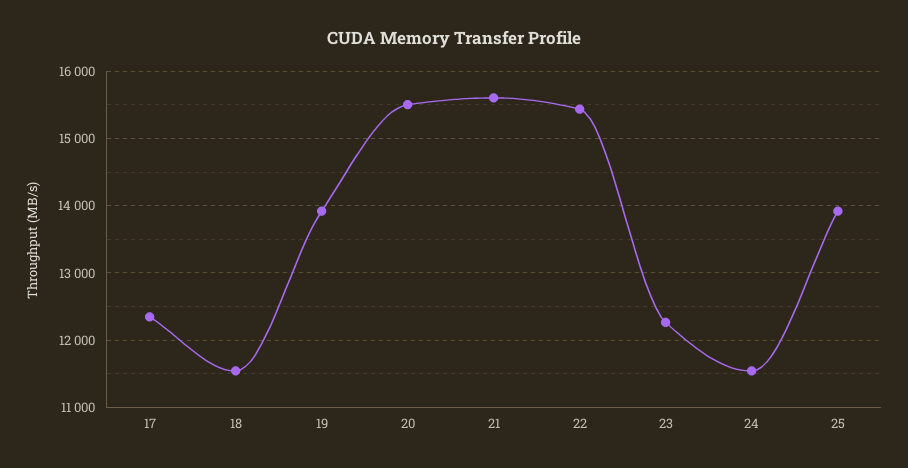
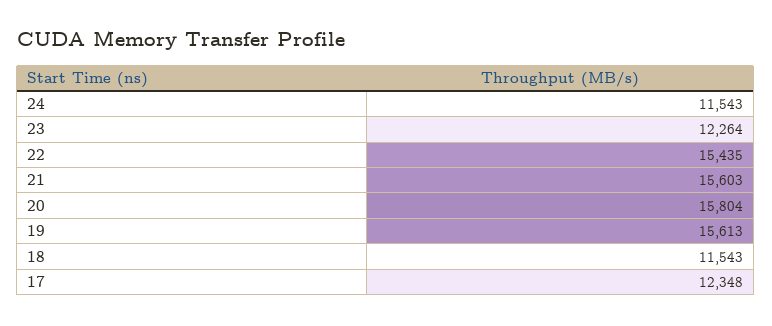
19: 13900 -> 15613
20: 15500 -> 15804
25: 13900 -> none

